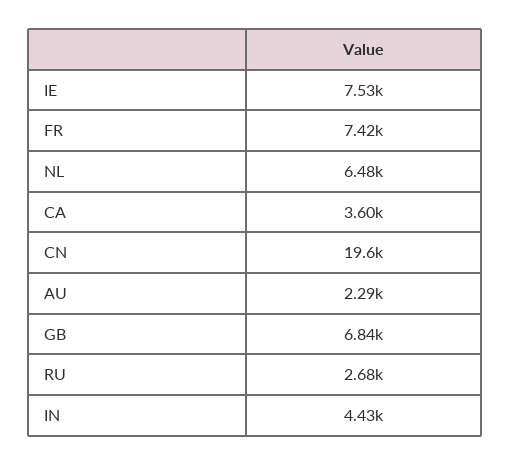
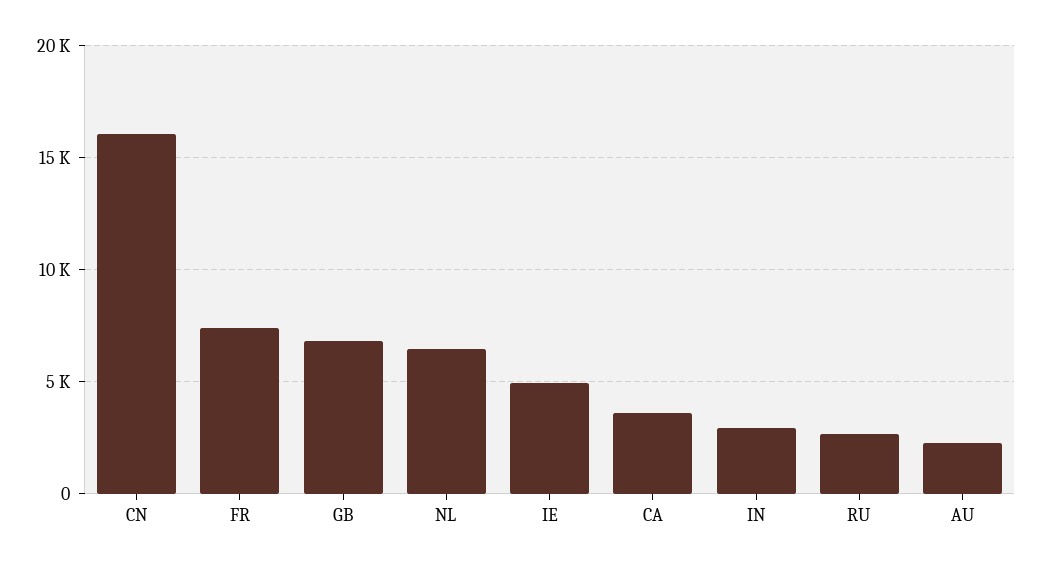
IE: 7530 -> 5000
CN: 19600 -> 16000
IN: 4430 -> 3000

